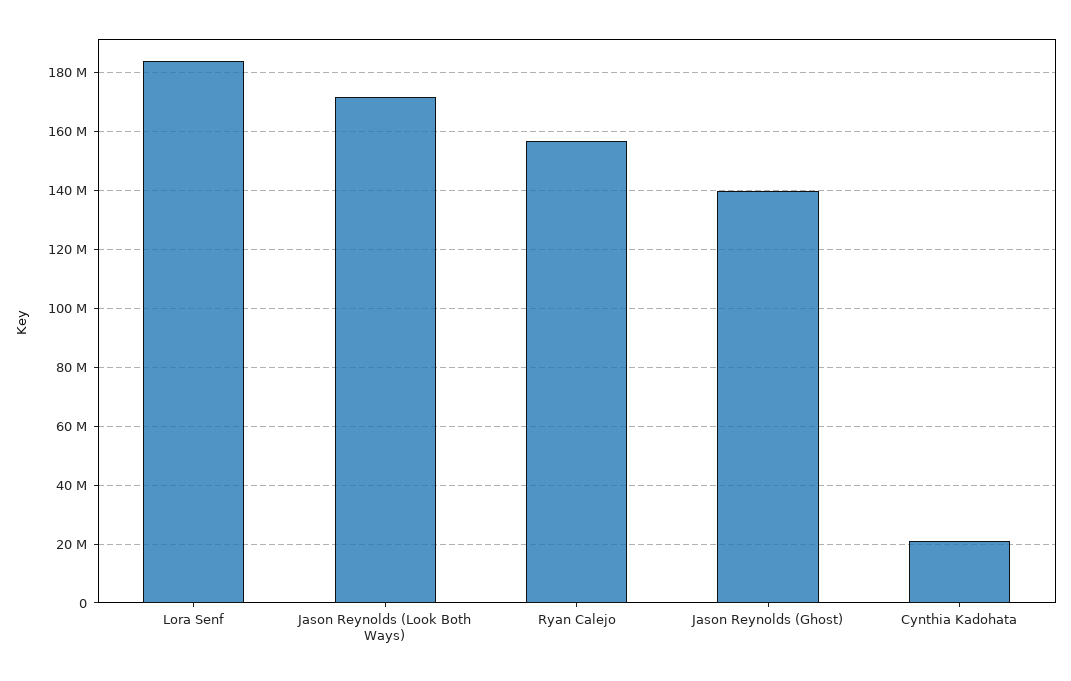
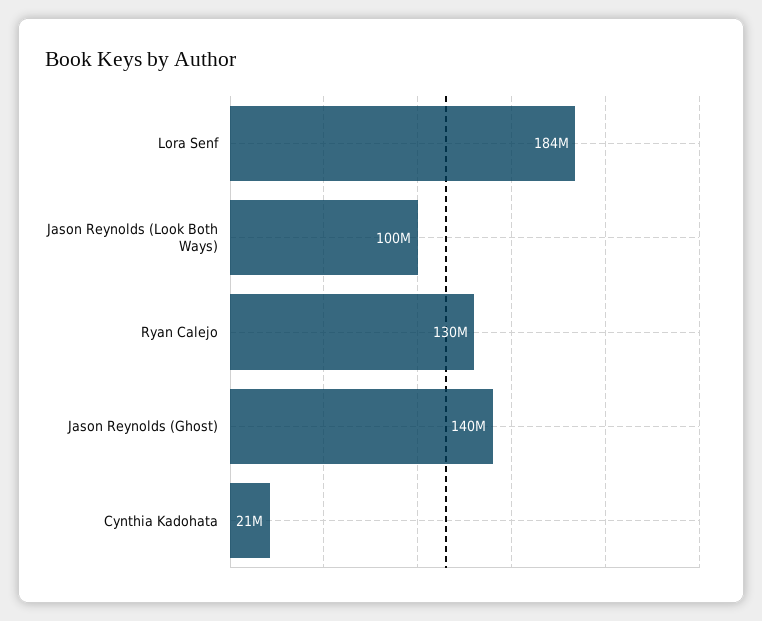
Jason Reynolds (Look Both Ways): 172500000 -> 100000000
Ryan Calejo: 157500000 -> 130000000

